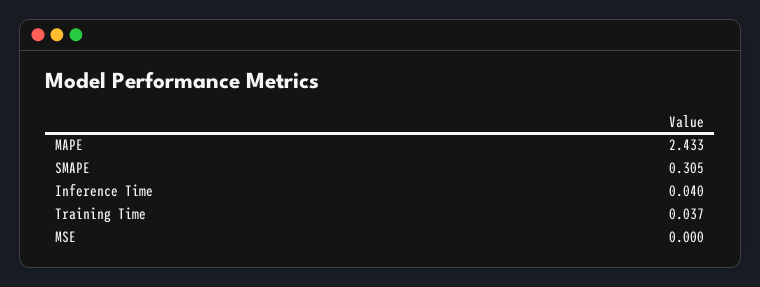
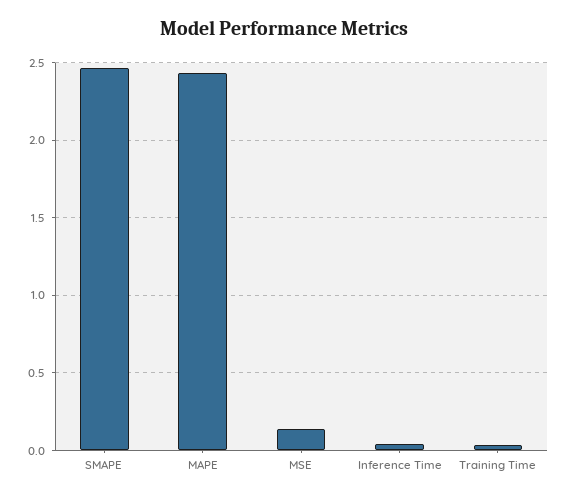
SMAPE: 0.305 -> 2.45
MSE: 0 -> 0.15

